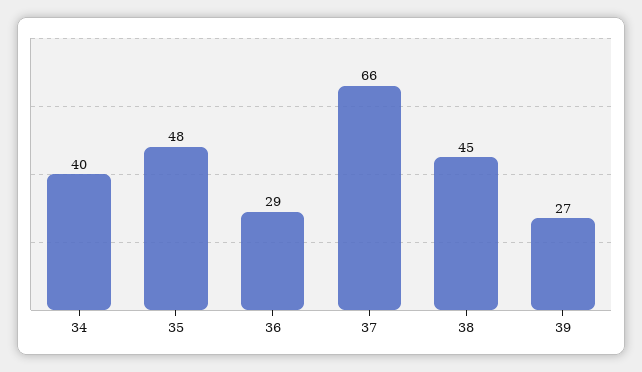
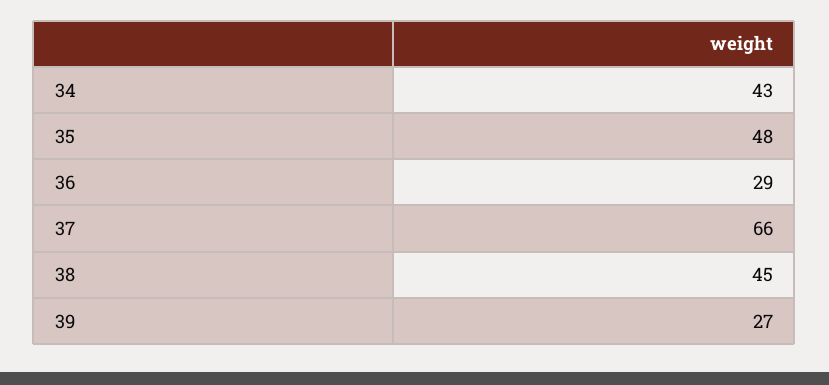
34: 40 -> 43

